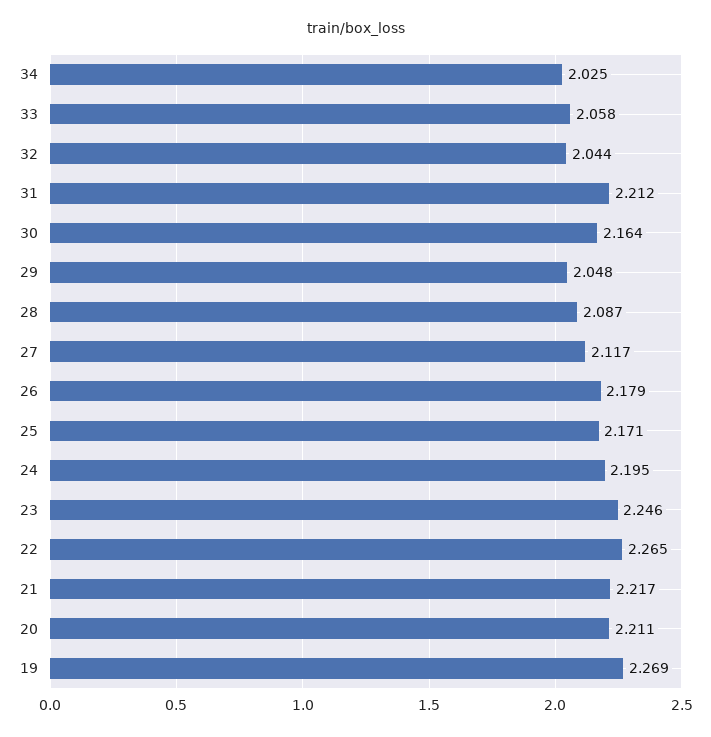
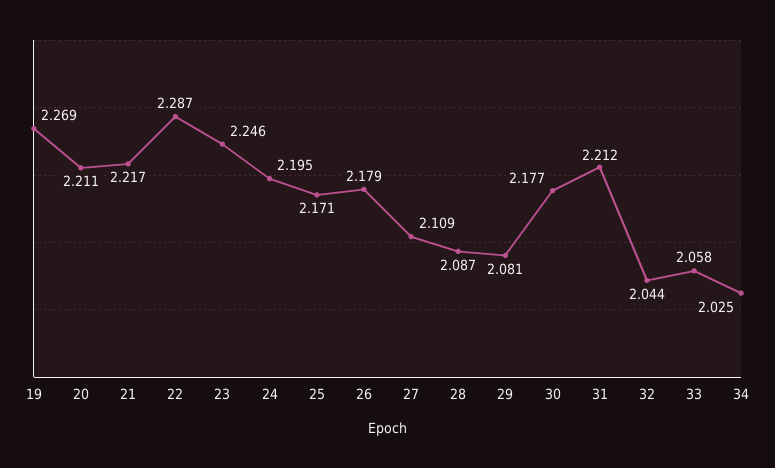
30: 2.164 -> 2.177
29: 2.048 -> 2.081
27: 2.117 -> 2.109
22: 2.265 -> 2.287

